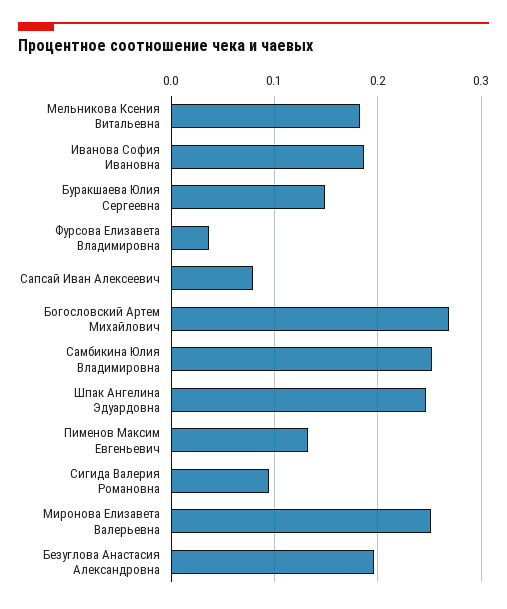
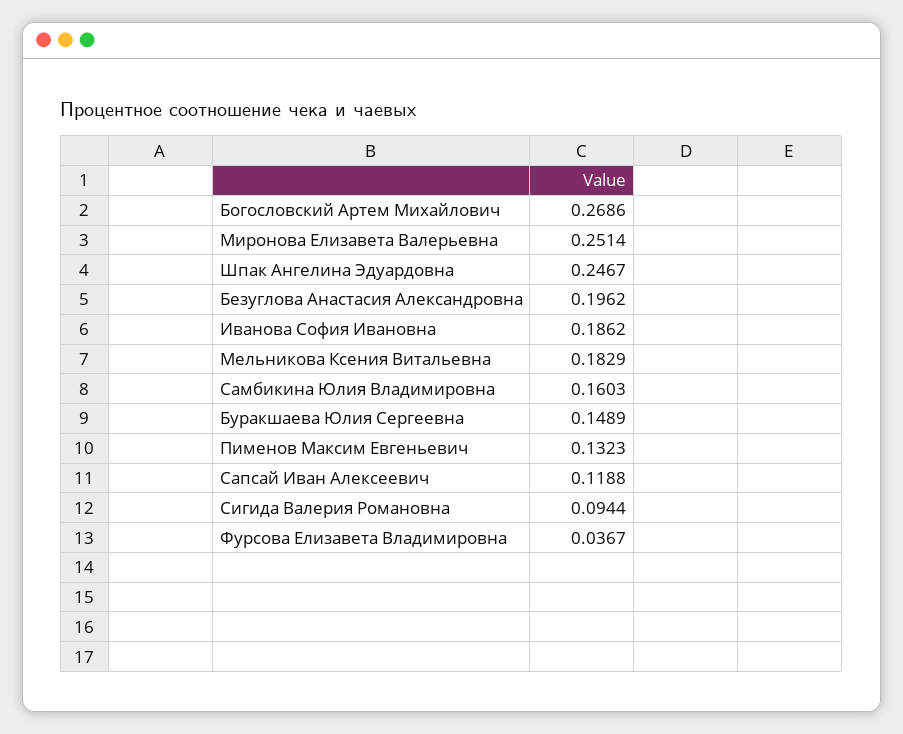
Сапсай Иван Алексеевич: 0.08 -> 0.1188
Самбикина Юлия Владимировна: 0.25 -> 0.1603

